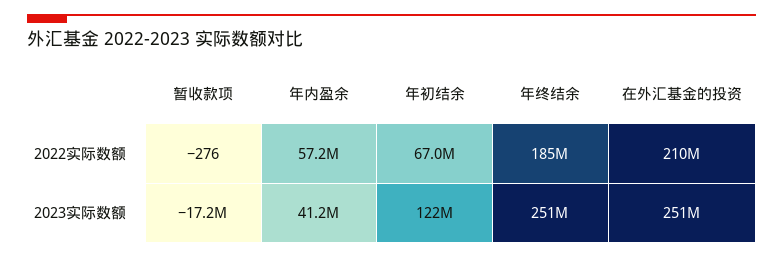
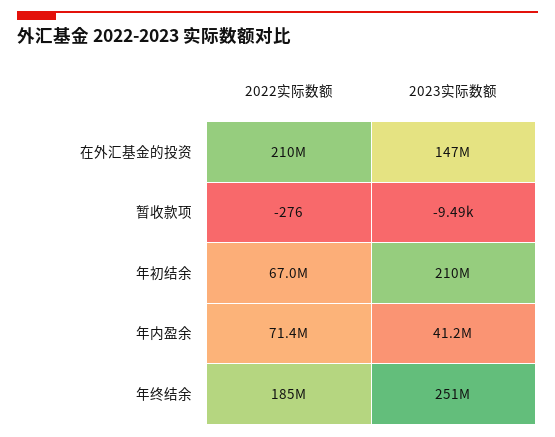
年内盈余, 2022实际数额: 57200000 -> 71400000
暂收款项, 2023实际数额: -17200000 -> -9490
年初结余, 2023实际数额: 122000000 -> 210000000
在外汇基金的投资, 2023实际数额: 251000000 -> 147000000

